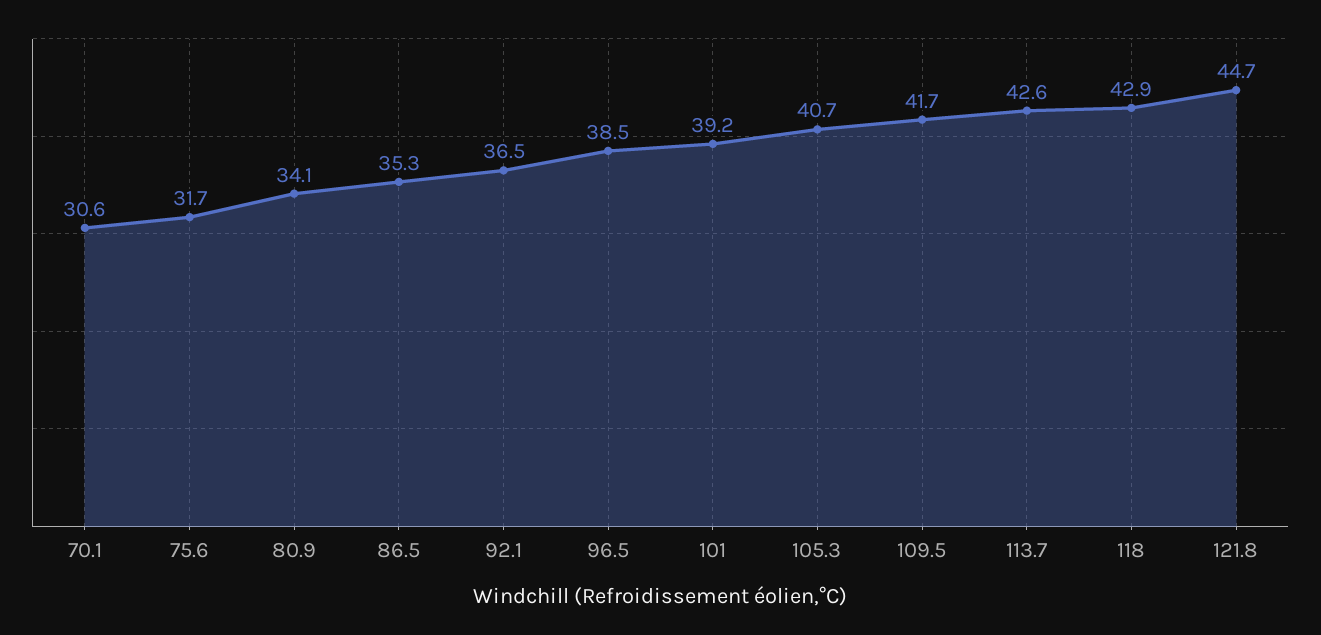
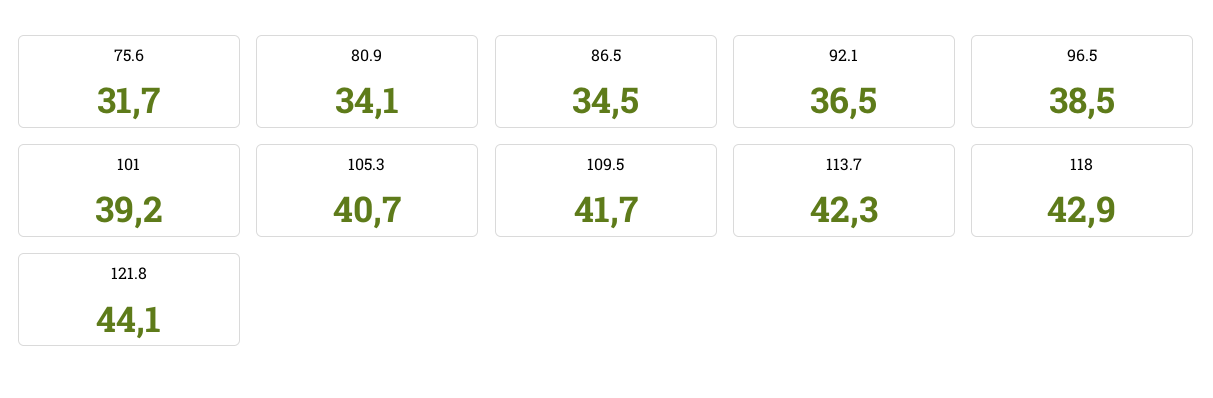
70.1: 30.6 -> none
86.5: 35.3 -> 34.5
113.7: 42.6 -> 42.3
121.8: 44.7 -> 44.1

